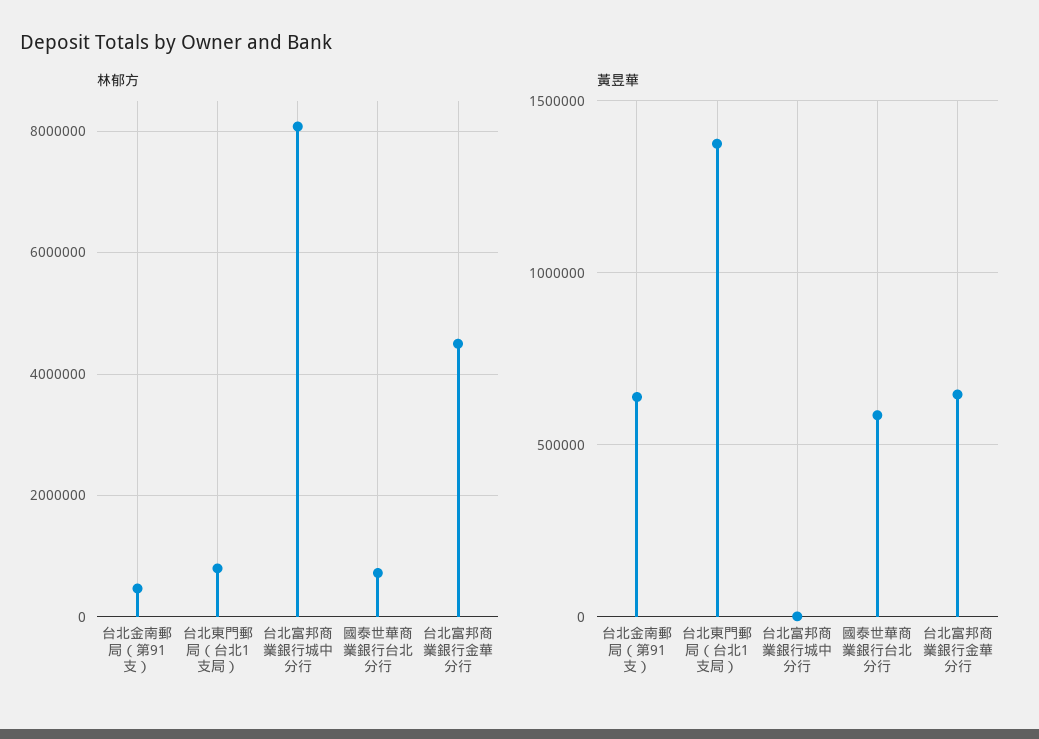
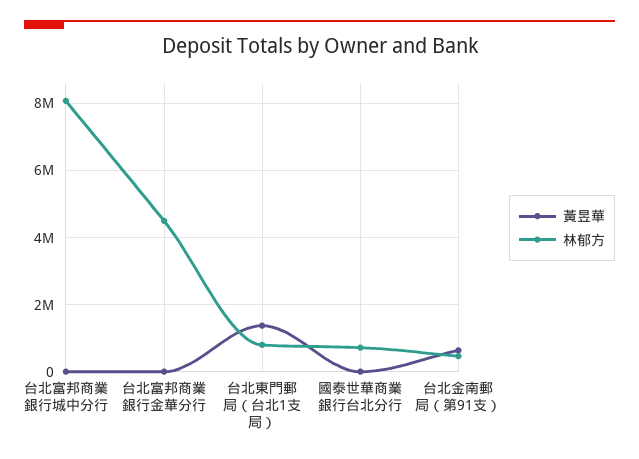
黃昱華, 國泰世華商業銀行台北分行: 600000 -> 0
黃昱華, 台北富邦商業銀行金華分行: 650000 -> 0

